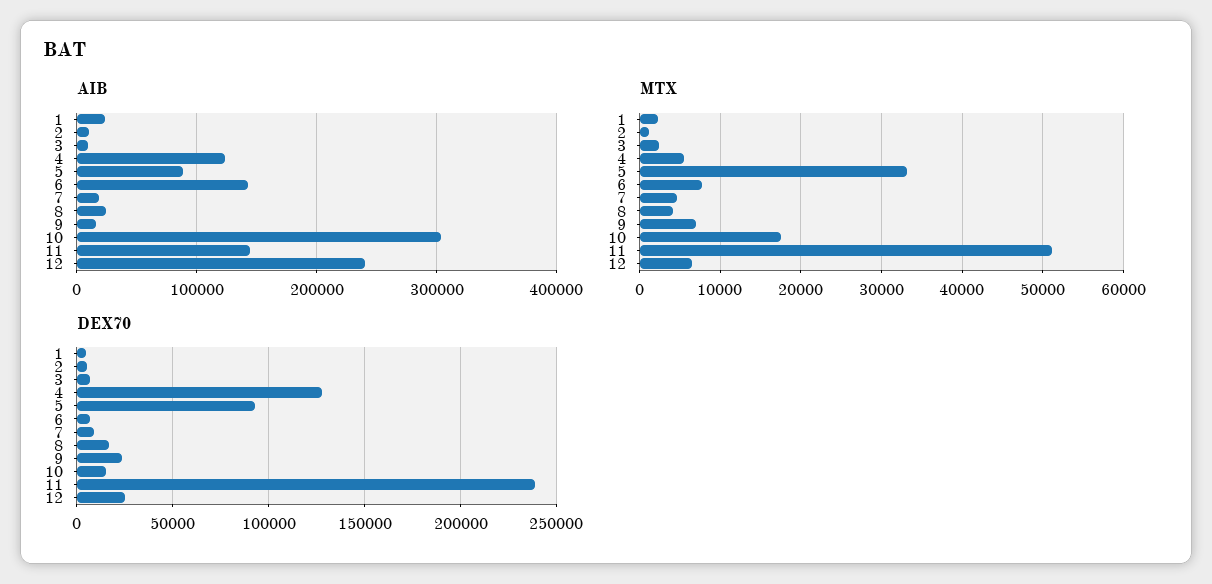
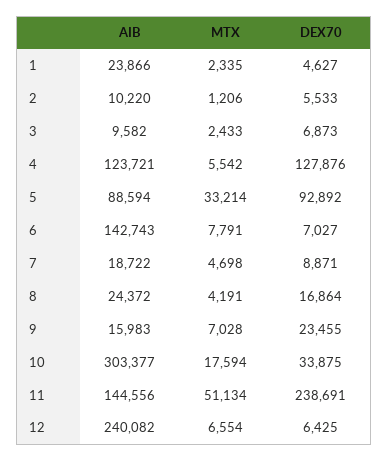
DEX70, 10: 15000 -> 33875
DEX70, 12: 25000 -> 6425

